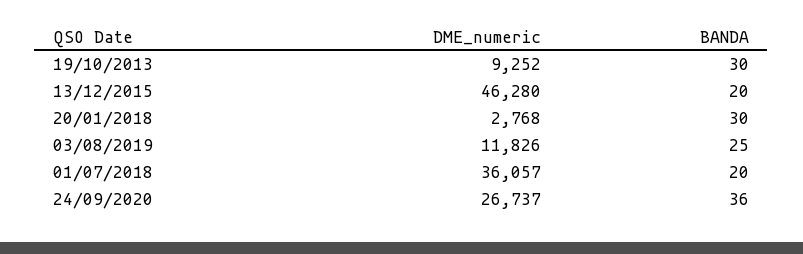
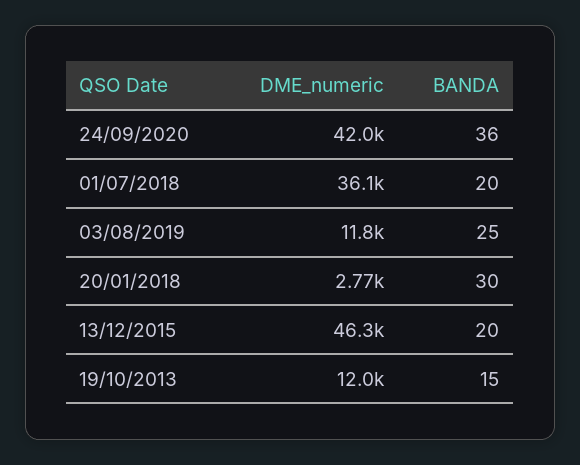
DME_numeric, 19/10/2013: 9252 -> 12000
BANDA, 19/10/2013: 30 -> 15
DME_numeric, 24/09/2020: 26737 -> 42000

